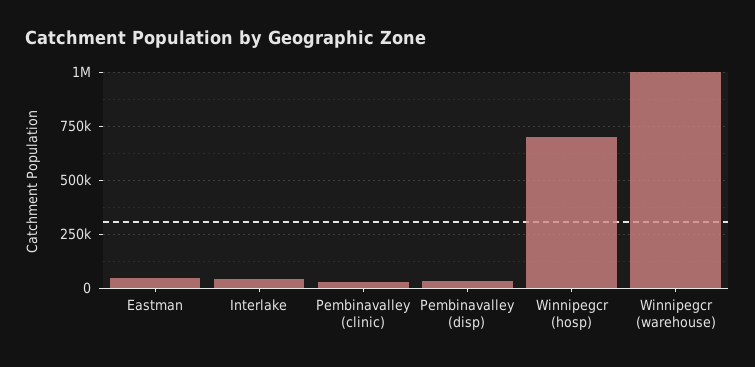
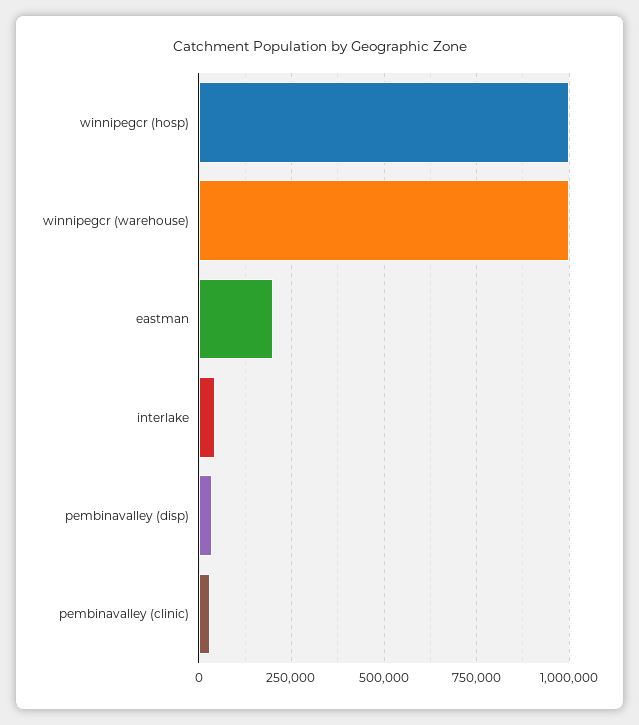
Eastman: 50000 -> 200000
Winnipegcr (hosp): 700000 -> 1000000

